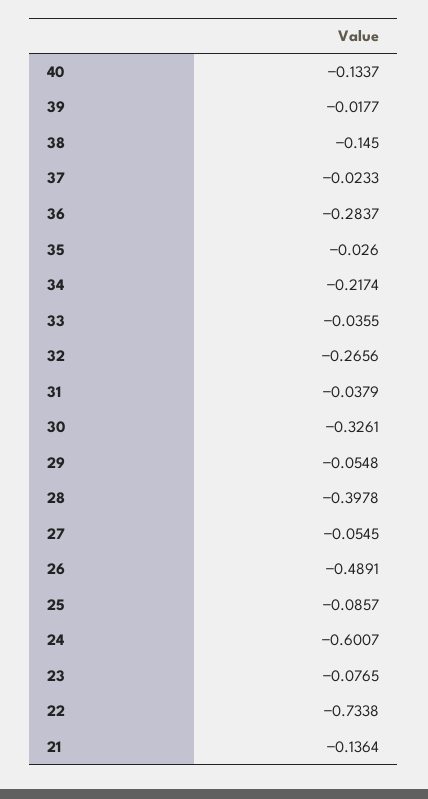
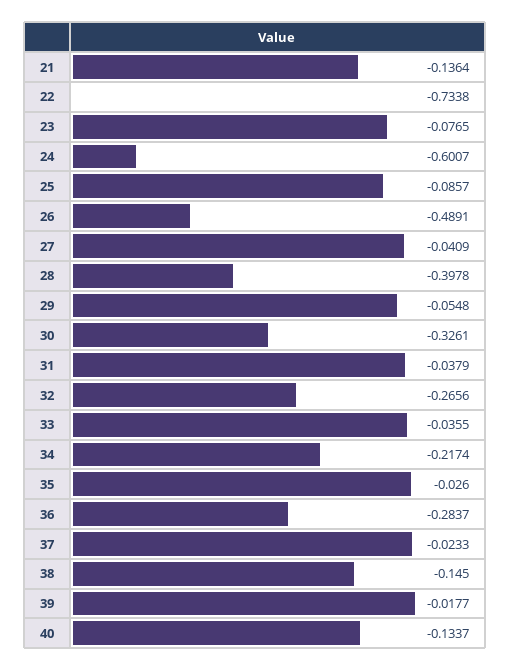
27: -0.0545 -> -0.0409

